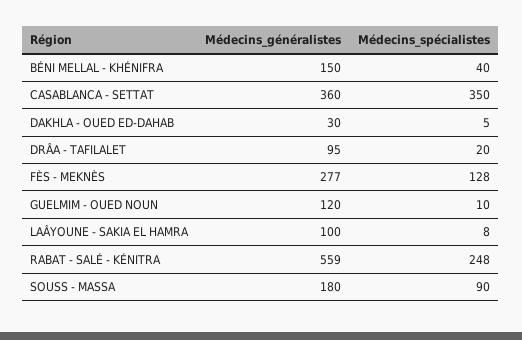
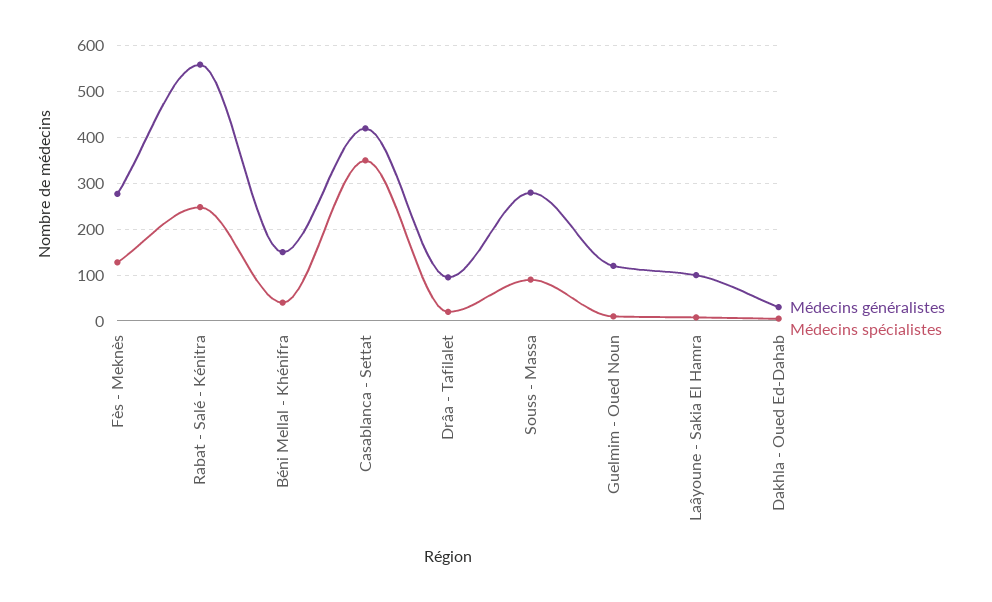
Médecins_généralistes, CASABLANCA - SETTAT: 360 -> 420
Médecins_généralistes, SOUSS - MASSA: 180 -> 280

